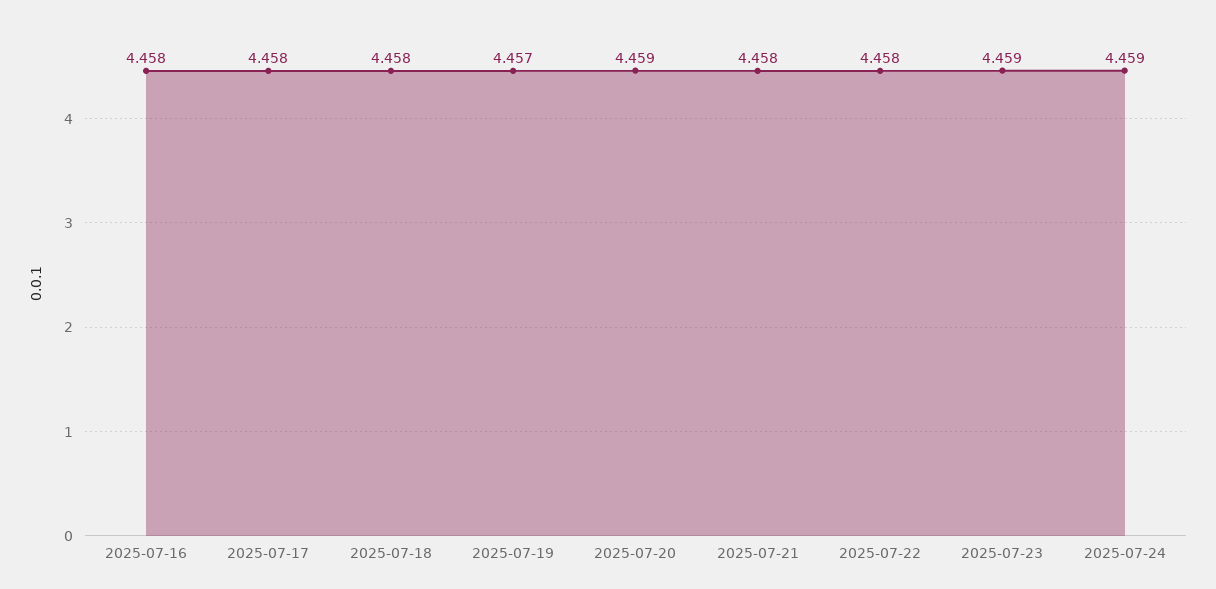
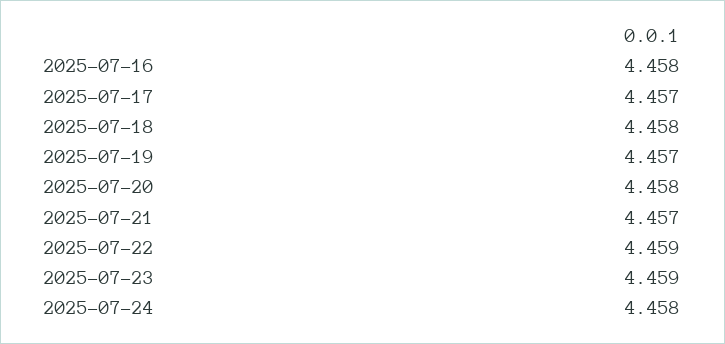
2025-07-17: 4.458 -> 4.457
2025-07-20: 4.459 -> 4.458
2025-07-21: 4.458 -> 4.457
2025-07-22: 4.458 -> 4.459
2025-07-24: 4.459 -> 4.458

